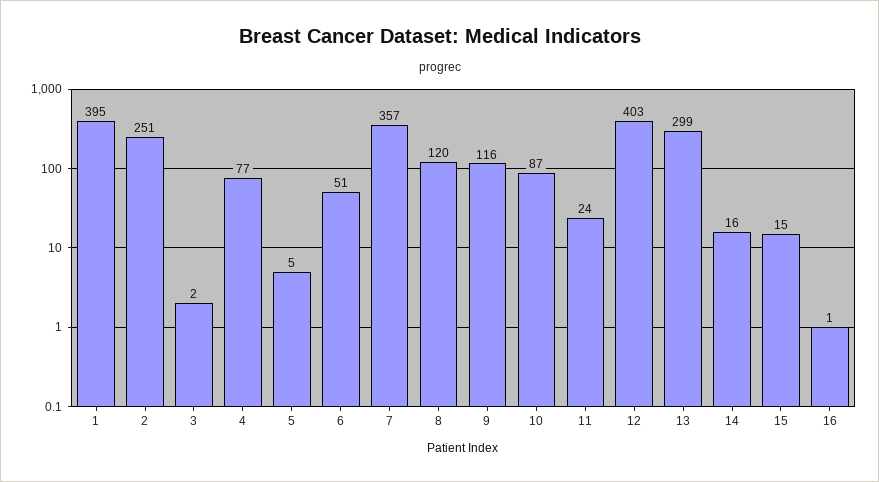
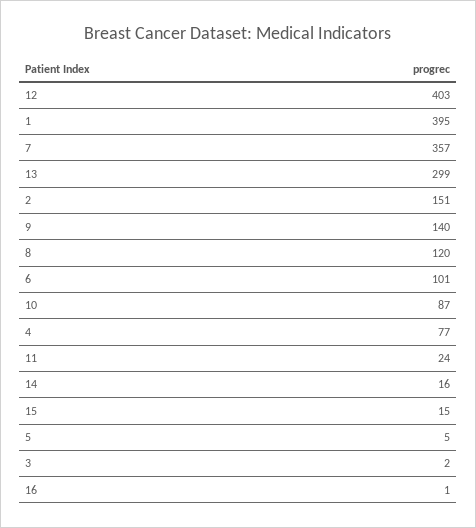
2: 251 -> 151
6: 51 -> 101
9: 116 -> 140

